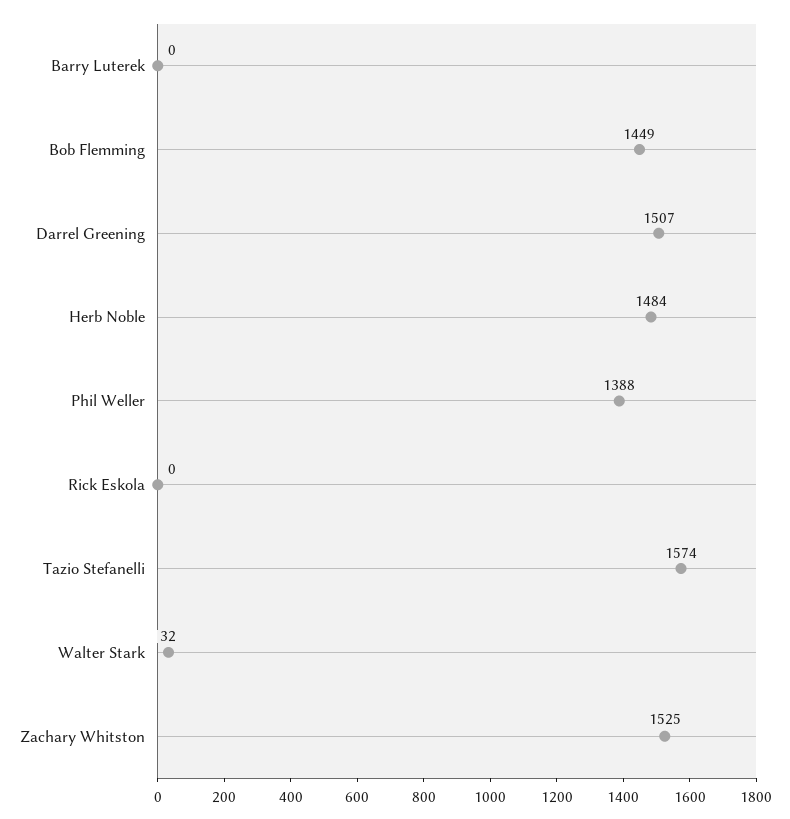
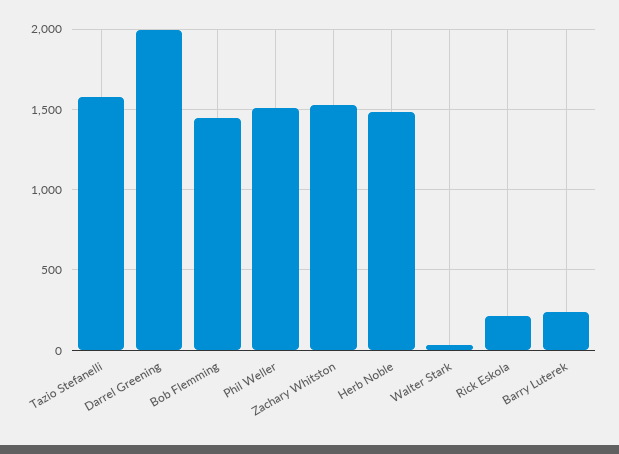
Barry Luterek: 0 -> 250
Darrel Greening: 1507 -> 2000
Phil Weller: 1388 -> 1500
Rick Eskola: 0 -> 200

